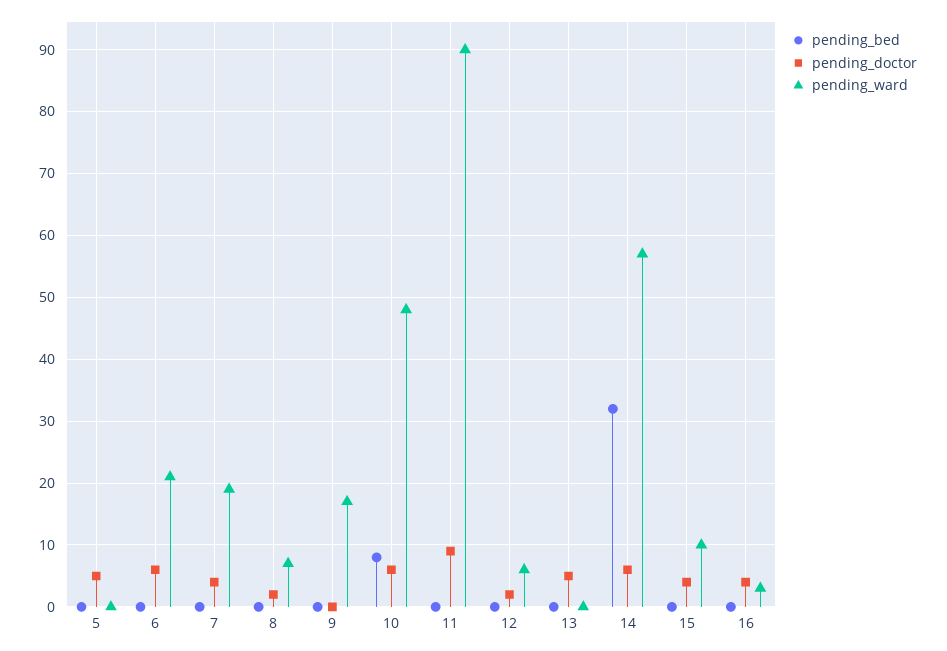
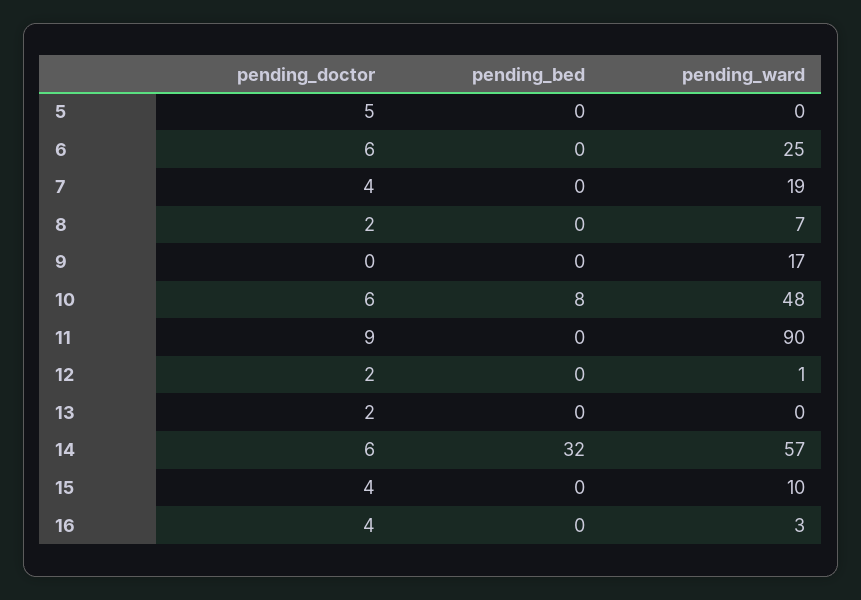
pending_ward, 6: 21 -> 25
pending_ward, 12: 6 -> 1
pending_doctor, 13: 5 -> 2

